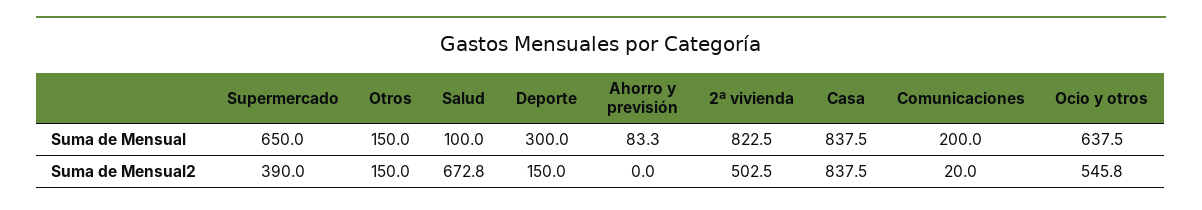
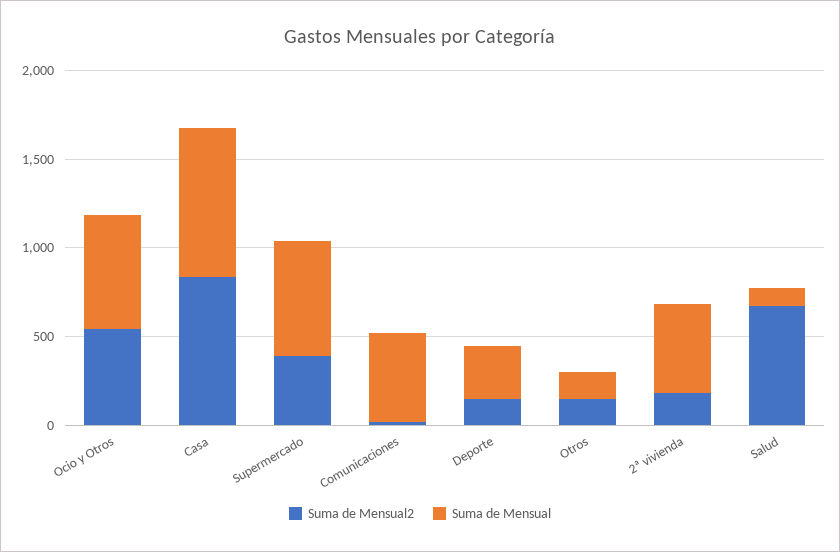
Suma de Mensual, Ahorro y previsión: 83.3 -> none
Suma de Mensual, 2ª vivienda: 822.5 -> 500
Suma de Mensual, Comunicaciones: 200 -> 500
Suma de Mensual2, Ahorro y previsión: 0 -> none
Suma de Mensual2, 2ª vivienda: 502.5 -> 200

